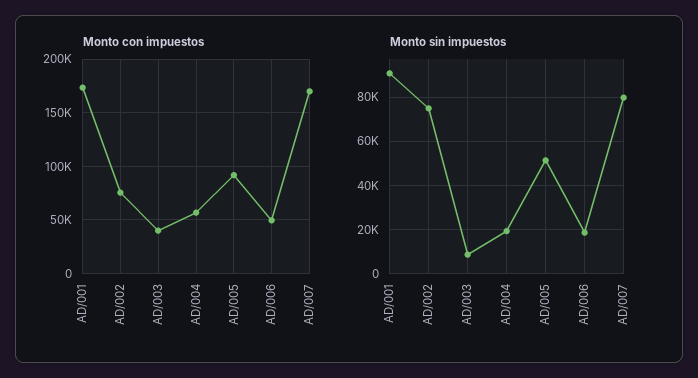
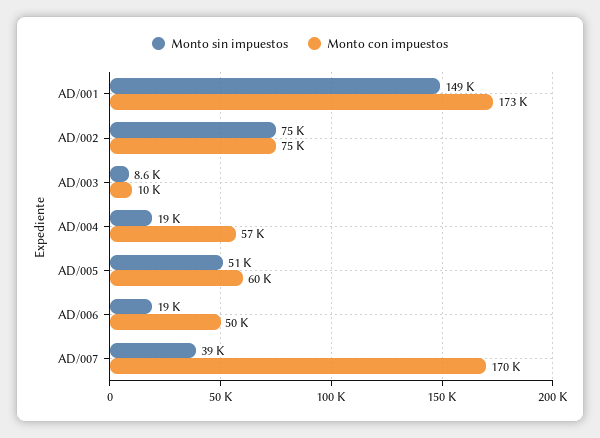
Monto con impuestos, AD/003: 40000 -> 10000
Monto con impuestos, AD/005: 90000 -> 60000
Monto sin impuestos, AD/001: 90000 -> 149000
Monto sin impuestos, AD/007: 80000 -> 39000

